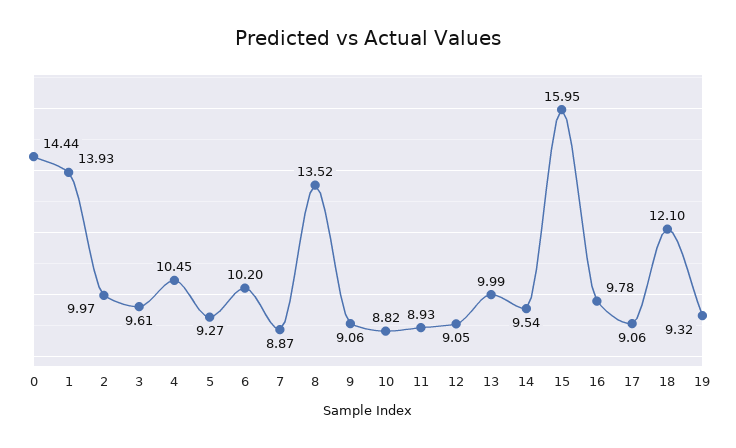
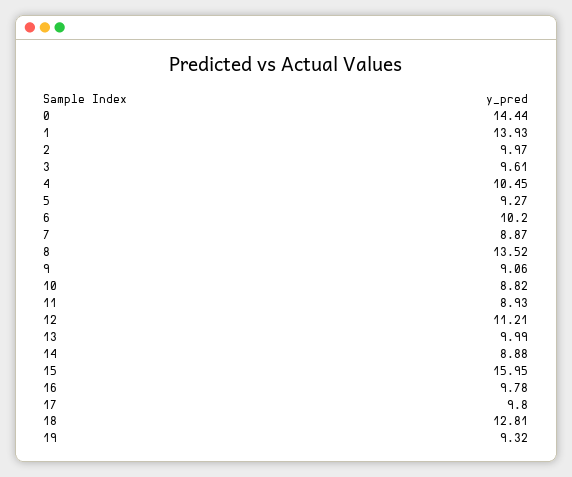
12: 9.05 -> 11.21
14: 9.54 -> 8.88
17: 9.06 -> 9.8
18: 12.1 -> 12.81

